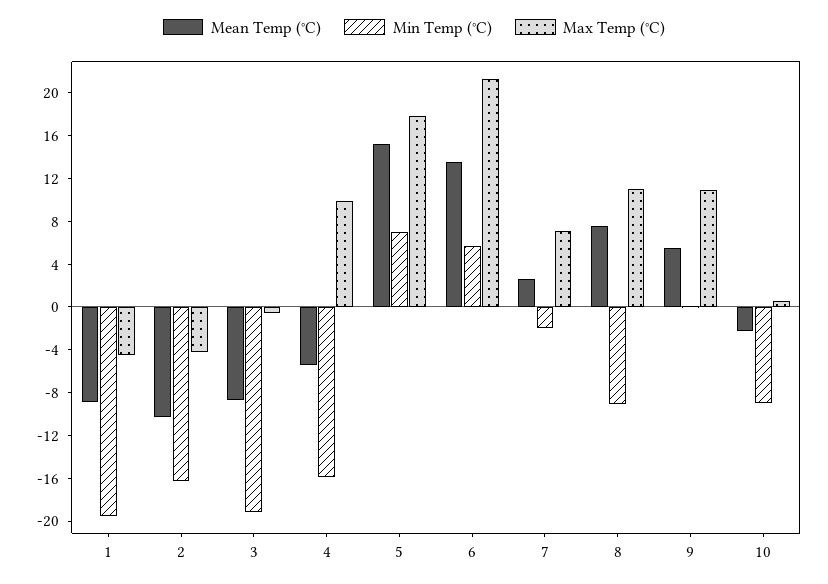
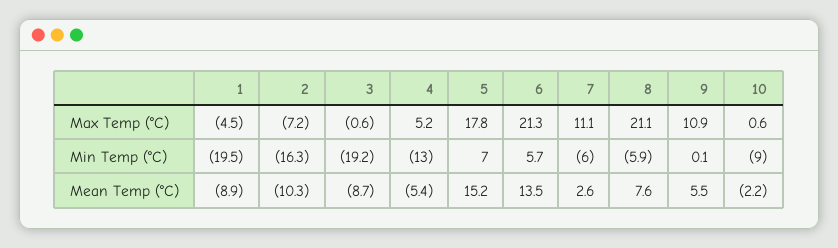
Max Temp (°C), 2: -4 -> -7.2
Min Temp (°C), 4: -16 -> -13
Max Temp (°C), 4: 10 -> 5.2
Min Temp (°C), 7: -2 -> -6
Max Temp (°C), 7: 7 -> 11.1
Min Temp (°C), 8: -9 -> -5.9
Max Temp (°C), 8: 11 -> 21.1

